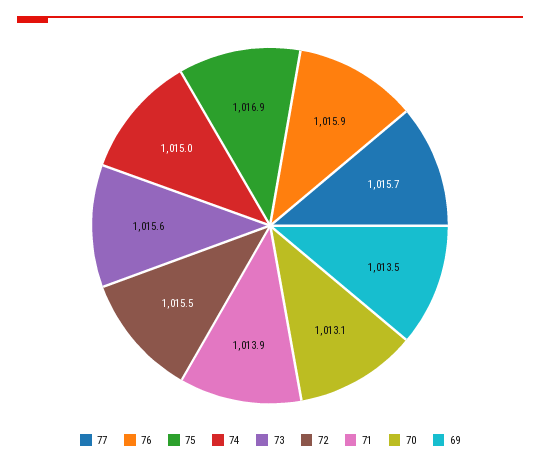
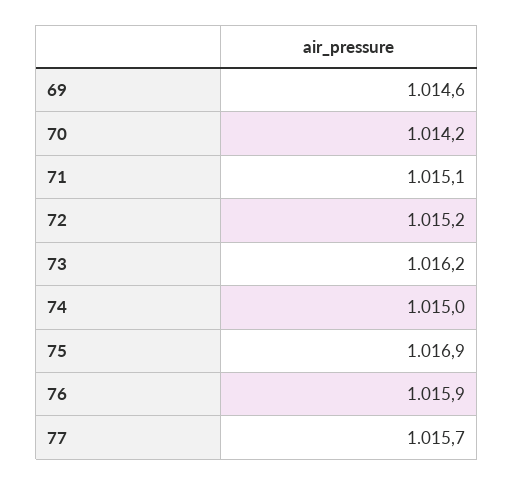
73: 1015.6 -> 1016.2
72: 1015.5 -> 1015.2
71: 1013.9 -> 1015.1
70: 1013.1 -> 1014.2
69: 1013.5 -> 1014.6

